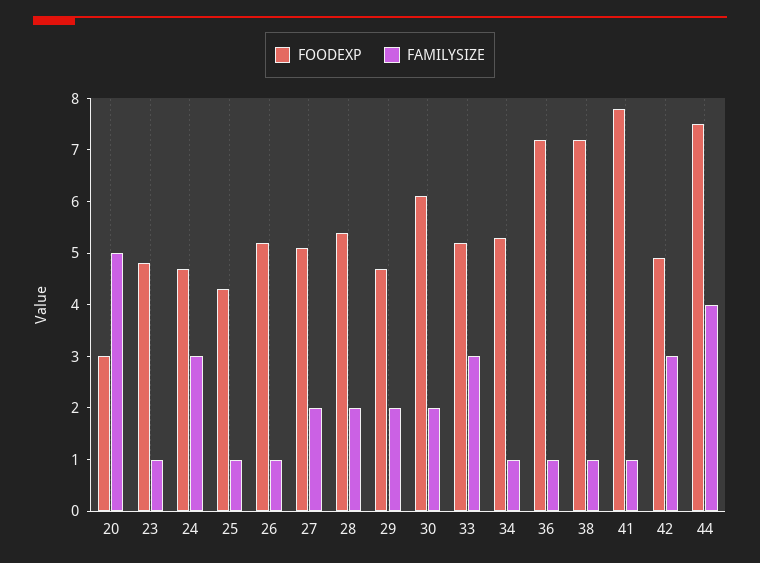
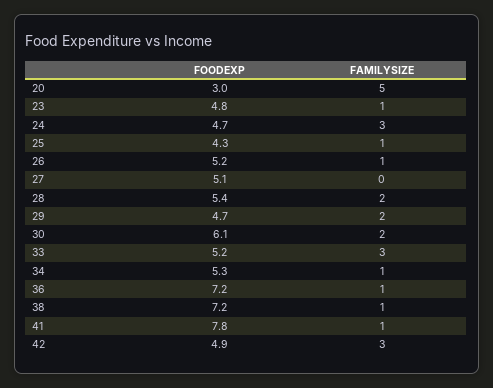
FAMILYSIZE, 27: 2 -> 0
FOODEXP, 44: 7.5 -> none
FAMILYSIZE, 44: 4 -> none

